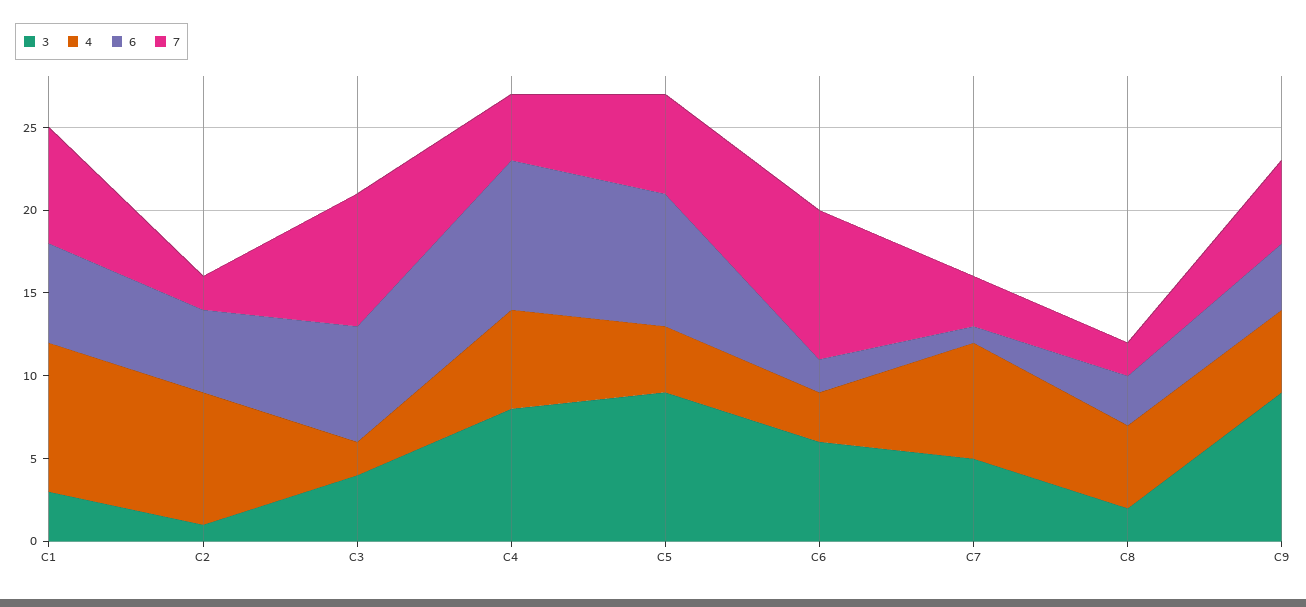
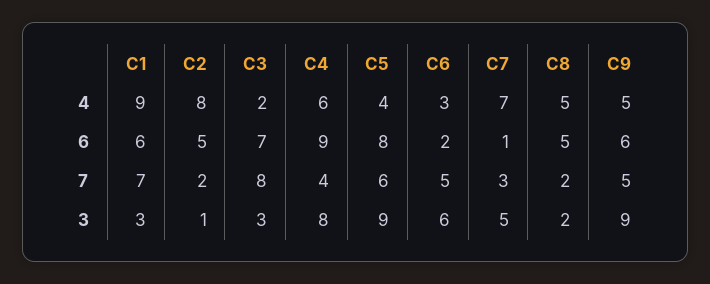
3, C3: 4 -> 3
7, C6: 9 -> 5
6, C8: 3 -> 5
6, C9: 4 -> 6

